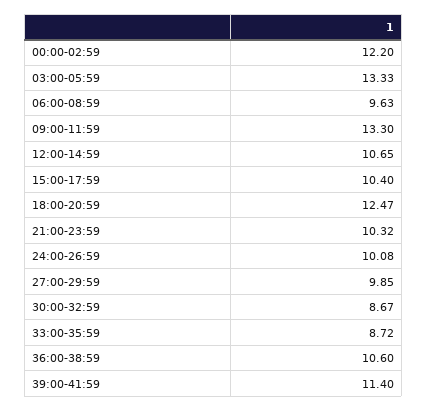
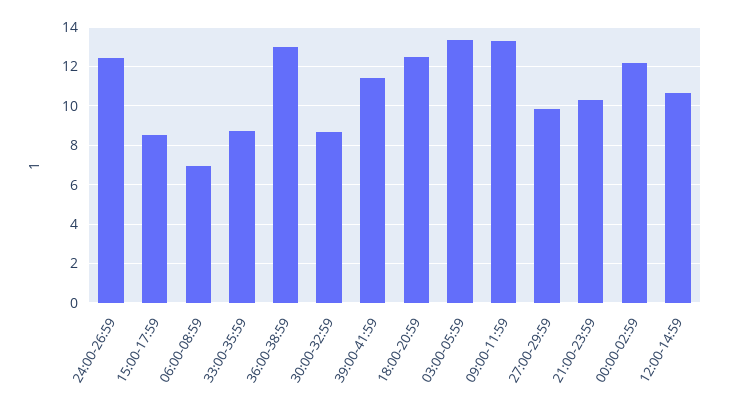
06:00-08:59: 9.63 -> 7
15:00-17:59: 10.4 -> 8.5
24:00-26:59: 10.08 -> 12.5
36:00-38:59: 10.6 -> 13

